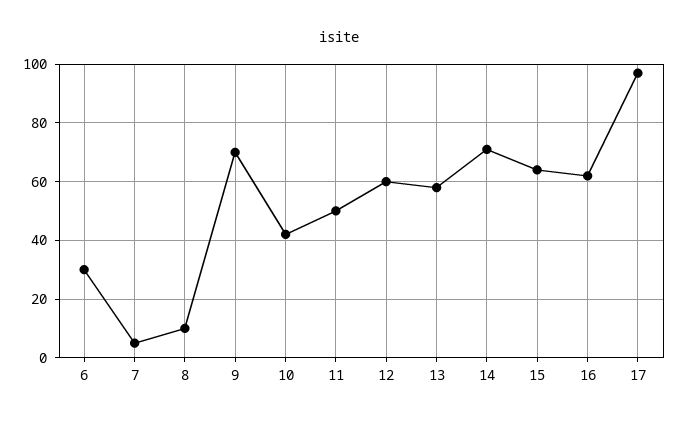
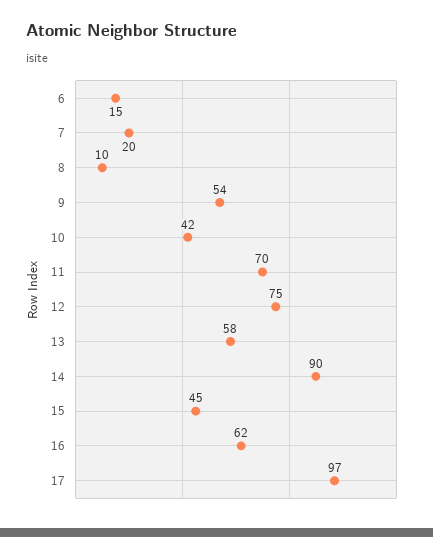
6: 30 -> 15
7: 5 -> 20
9: 70 -> 54
11: 50 -> 70
12: 60 -> 75
14: 70 -> 90
15: 65 -> 45

